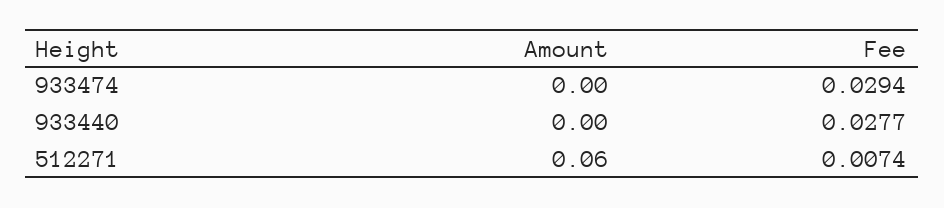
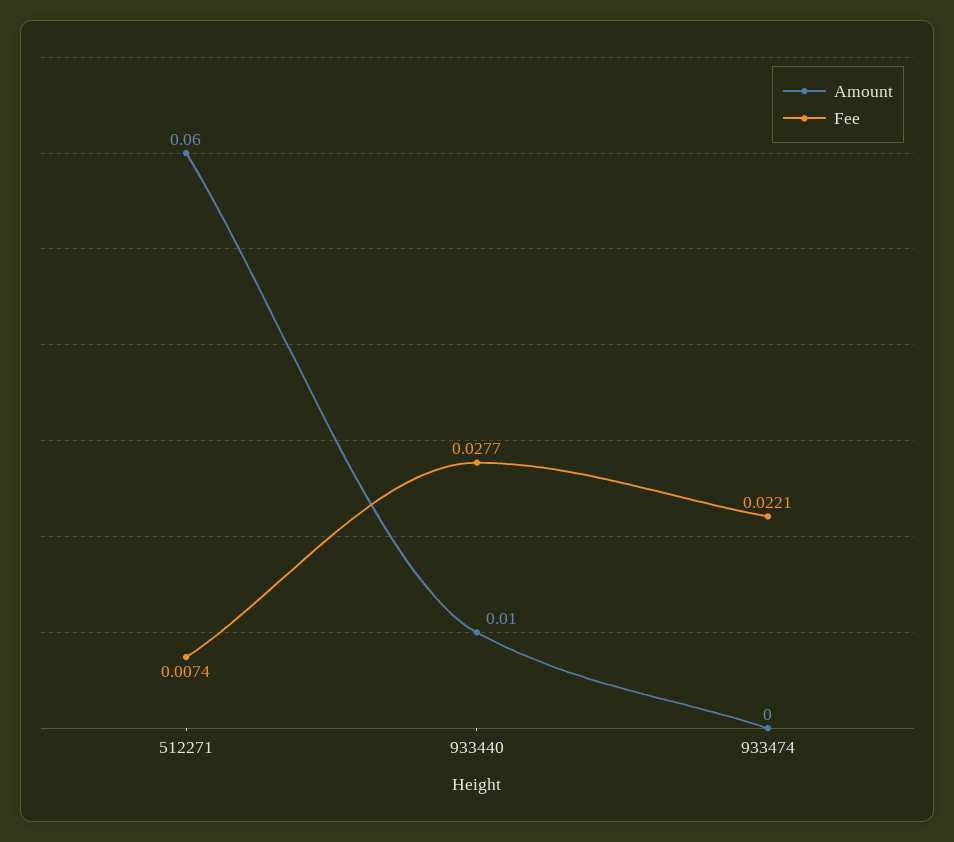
Fee, 933474: 0.0294 -> 0.0221
Amount, 933440: 0 -> 0.01

